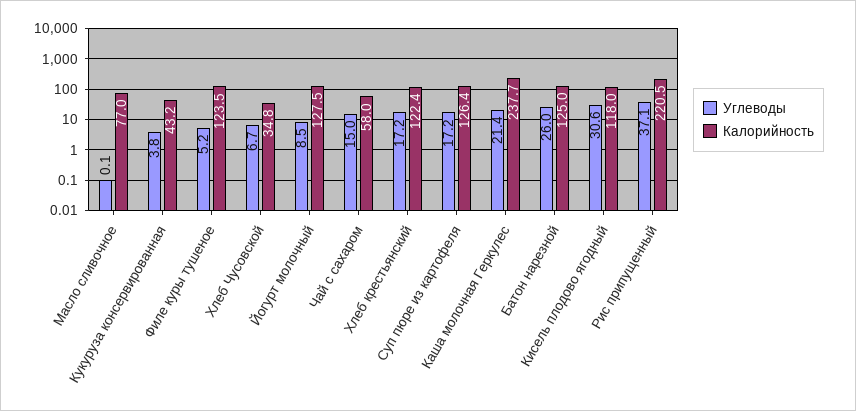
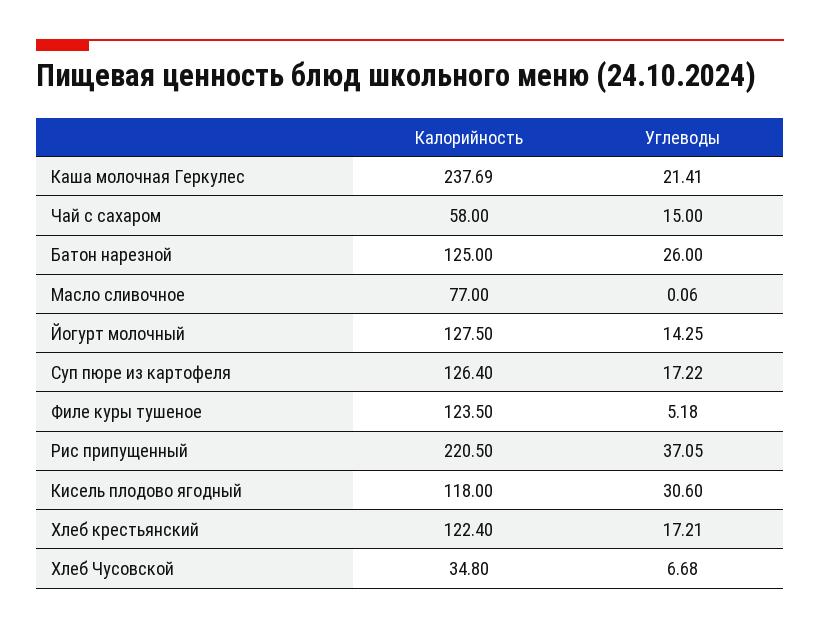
Углеводы, Кукуруза консервированная: 3.8 -> none
Калорийность, Кукуруза консервированная: 43.2 -> none
Углеводы, Йогурт молочный: 8.5 -> 14.25

